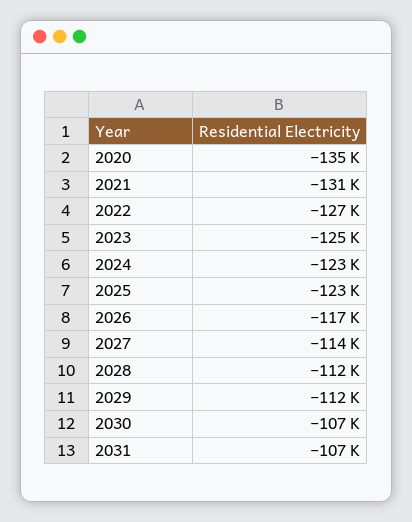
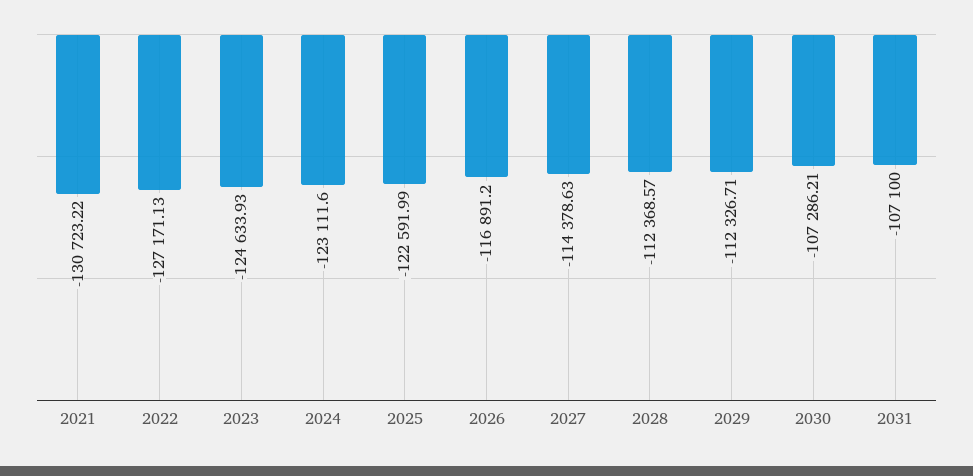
2020: -135000 -> none

